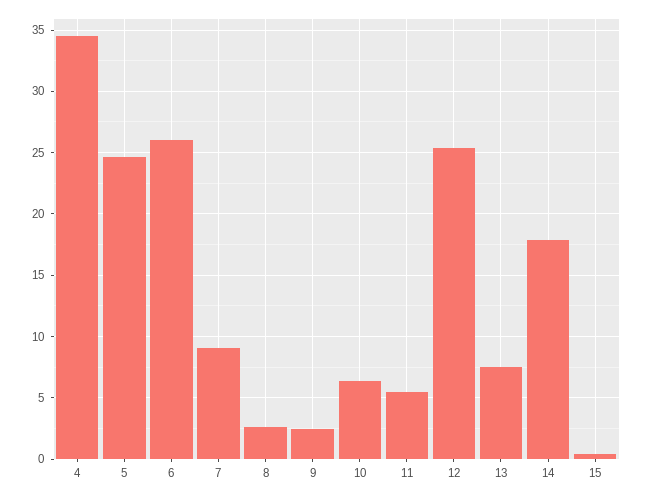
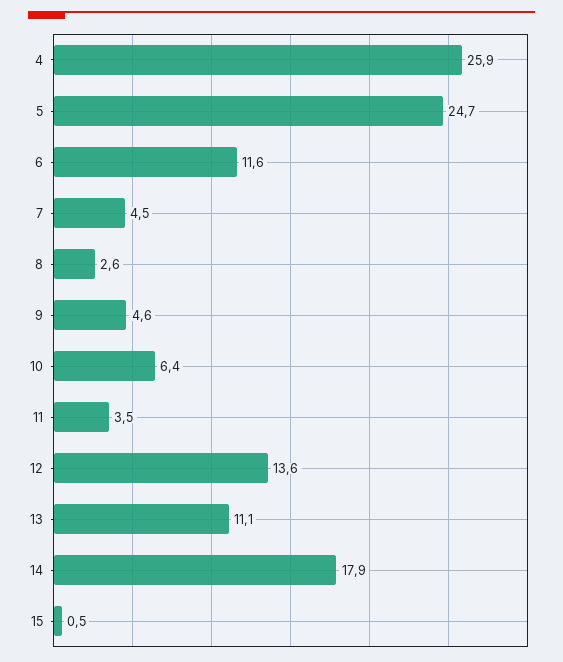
4: 34.5 -> 25.9
6: 26 -> 11.6
7: 9 -> 4.5
9: 2.5 -> 4.6
11: 5.5 -> 3.5
12: 25.5 -> 13.6
13: 7.5 -> 11.1

